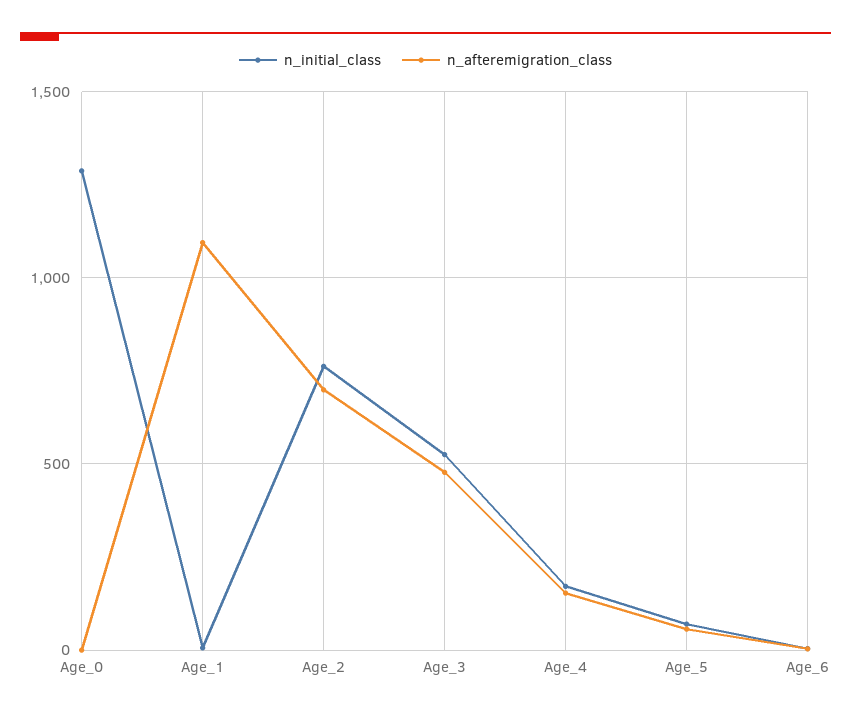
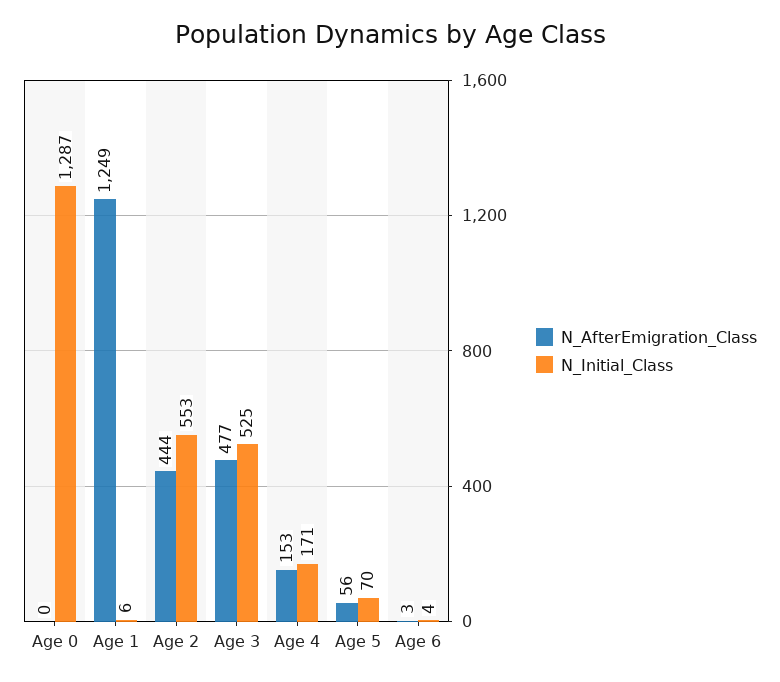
n_afteremigration_class, Age_1: 1100 -> 1249
n_initial_class, Age_2: 750 -> 553
n_afteremigration_class, Age_2: 700 -> 444

